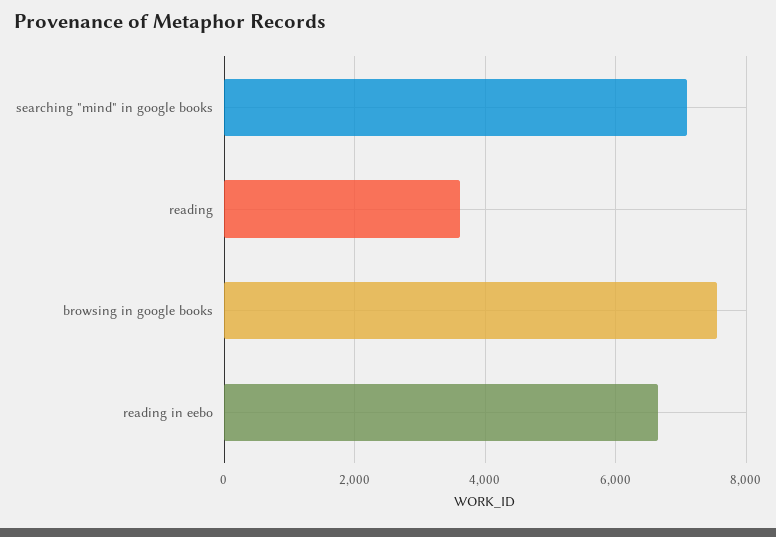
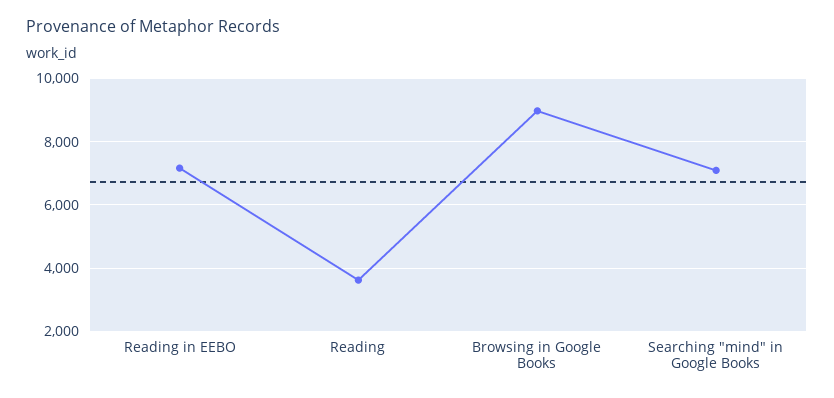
browsing in google books: 7600 -> 9000
reading in eebo: 6600 -> 7200

